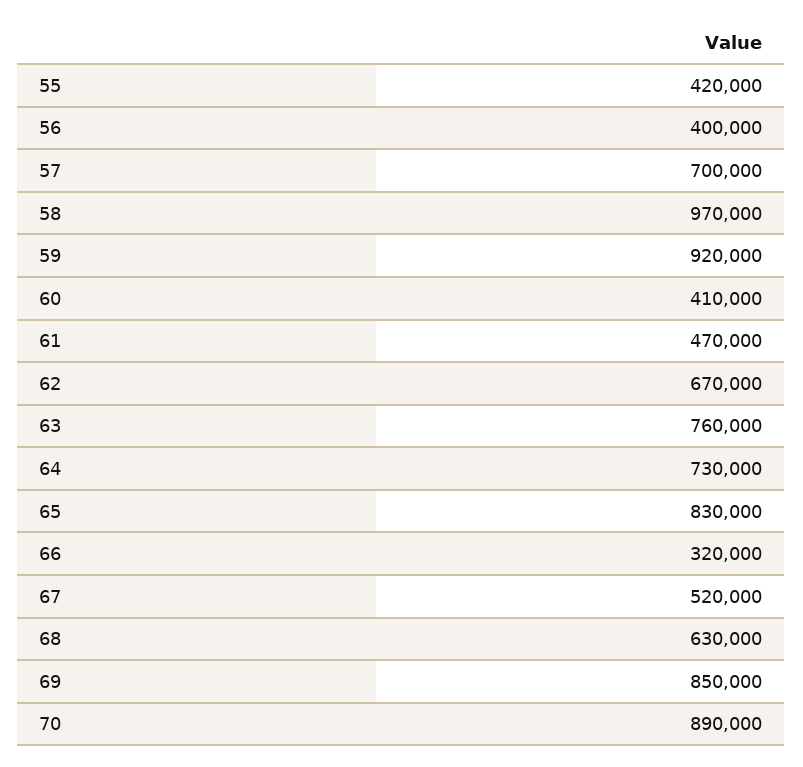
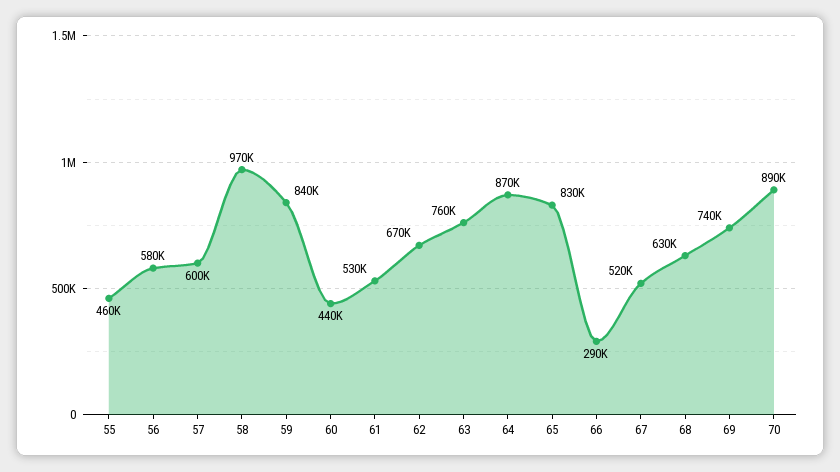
55: 420000 -> 460000
56: 400000 -> 580000
57: 700000 -> 600000
59: 920000 -> 840000
60: 410000 -> 440000
61: 470000 -> 530000
64: 730000 -> 870000
66: 320000 -> 290000
69: 850000 -> 740000

